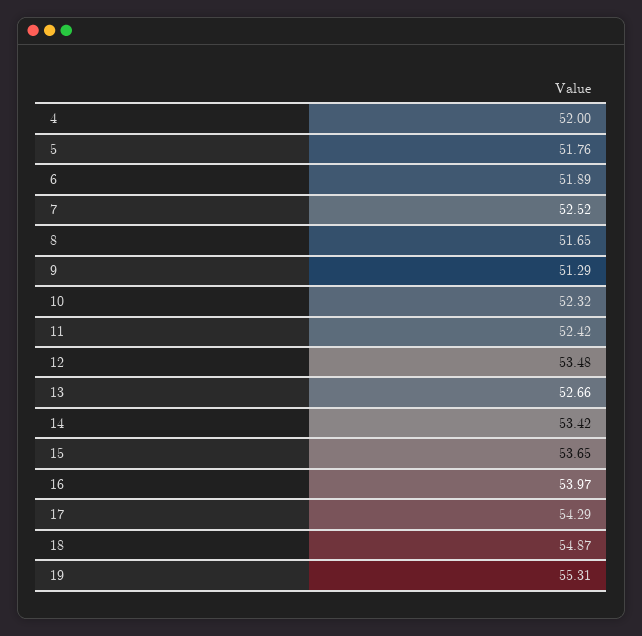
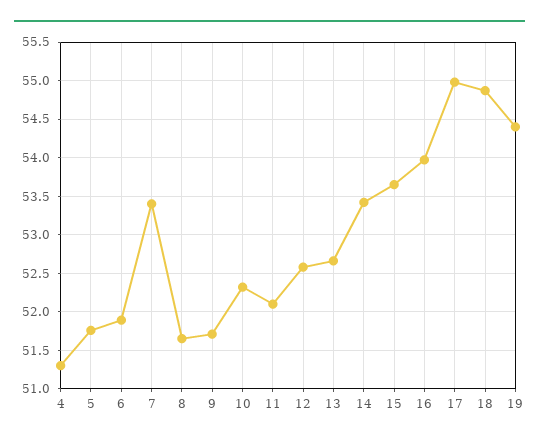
4: 52 -> 51.3
7: 52.52 -> 53.4
9: 51.29 -> 51.7
11: 52.42 -> 52.1
12: 53.48 -> 52.6
17: 54.29 -> 55
19: 55.31 -> 54.4

